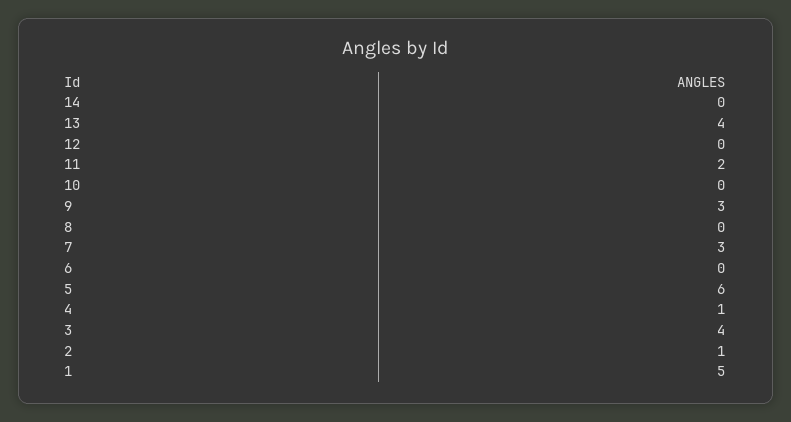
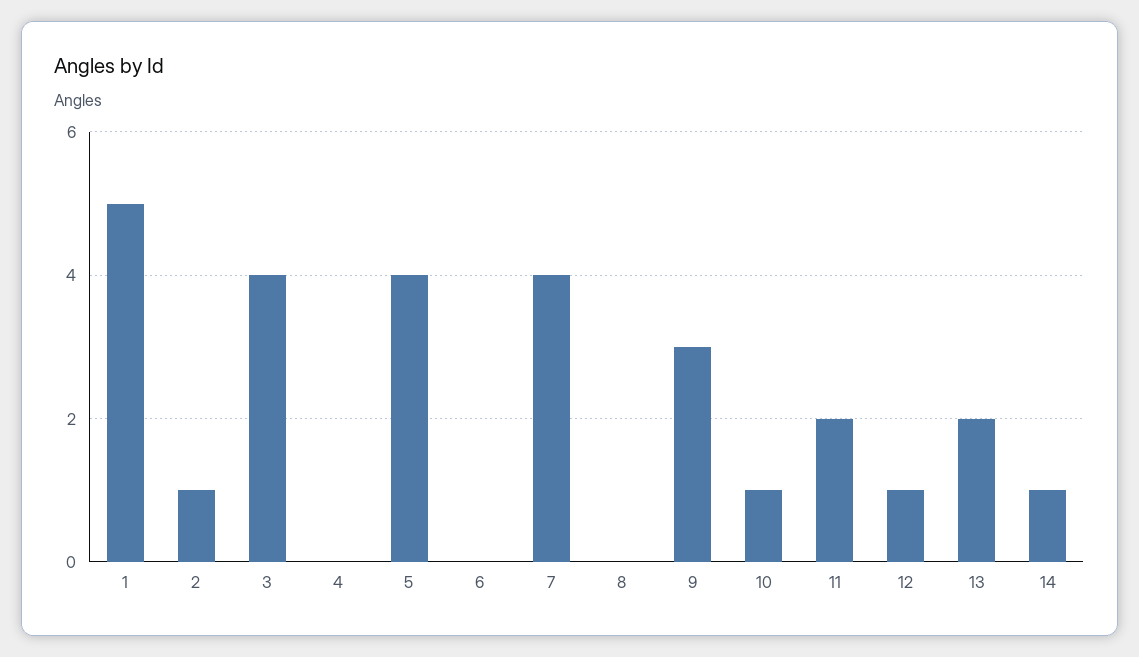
14: 0 -> 1
13: 4 -> 2
12: 0 -> 1
10: 0 -> 1
7: 3 -> 4
5: 6 -> 4
4: 1 -> 0

